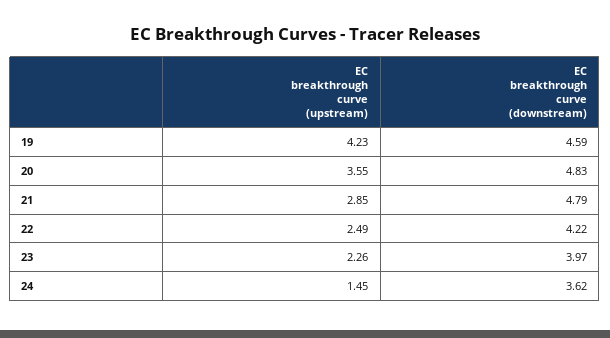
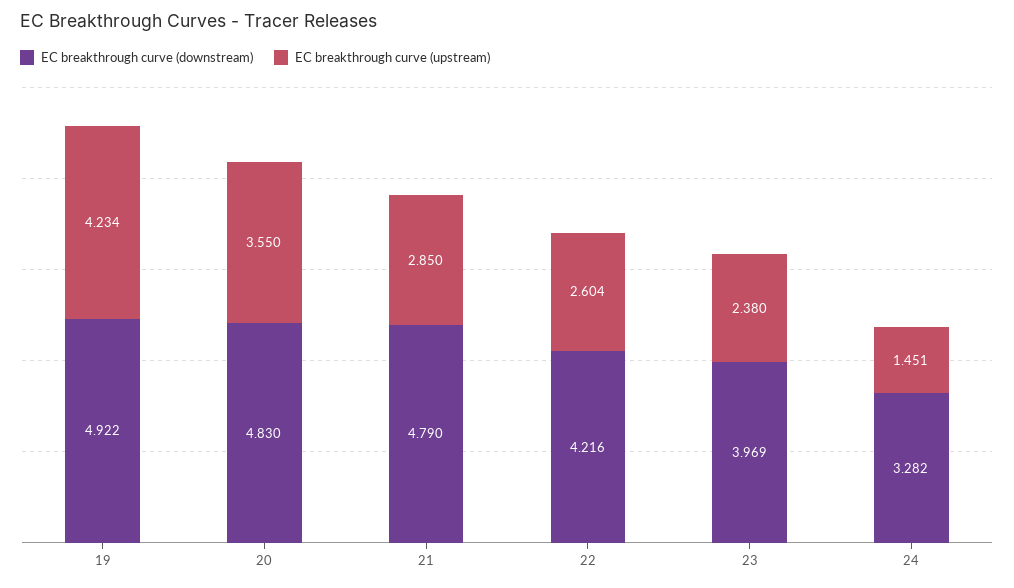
EC breakthrough curve (downstream), 19: 4.59 -> 4.922
EC breakthrough curve (upstream), 22: 2.49 -> 2.604
EC breakthrough curve (upstream), 23: 2.26 -> 2.38
EC breakthrough curve (downstream), 24: 3.62 -> 3.282

